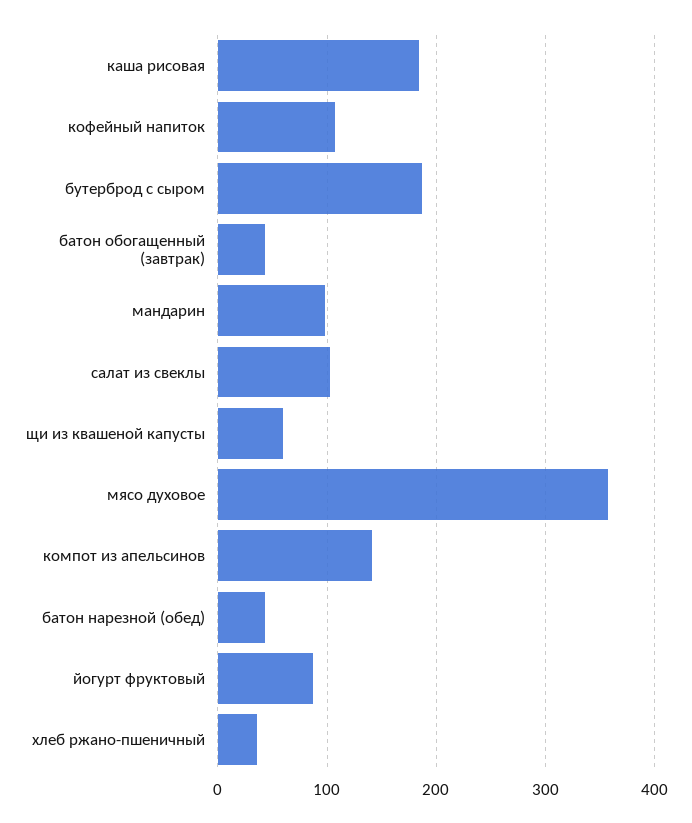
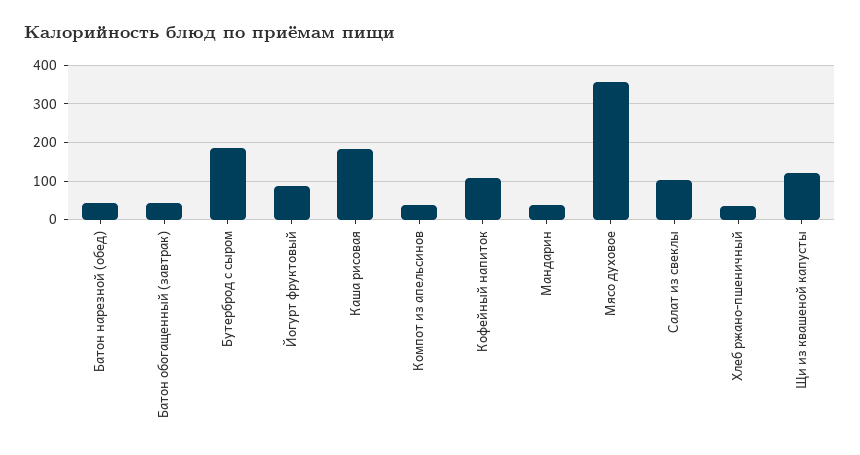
мандарин: 100 -> 40
щи из квашеной капусты: 60 -> 120
компот из апельсинов: 140 -> 40

